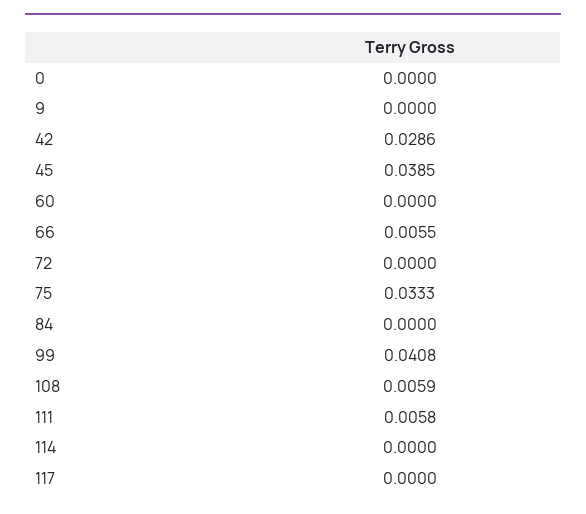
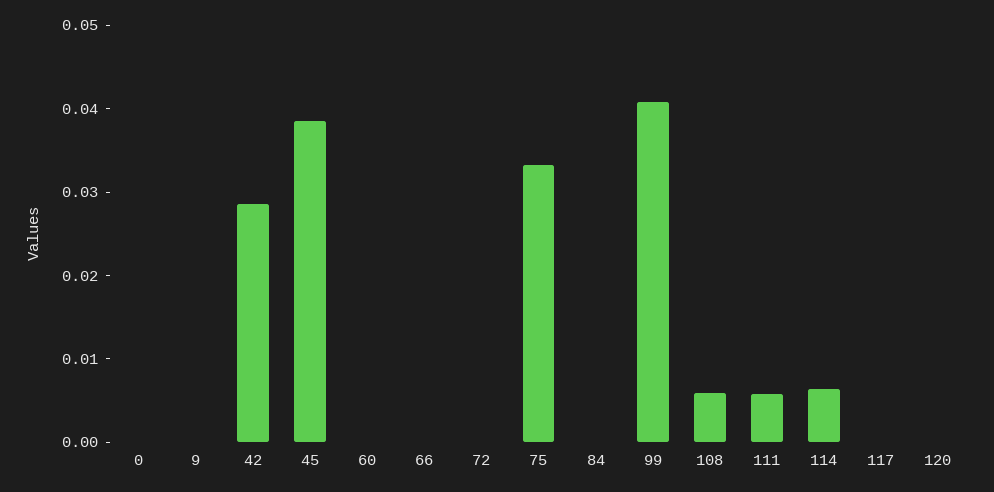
66: 0.0055 -> 0
114: 0 -> 0.006
120: none -> 0

